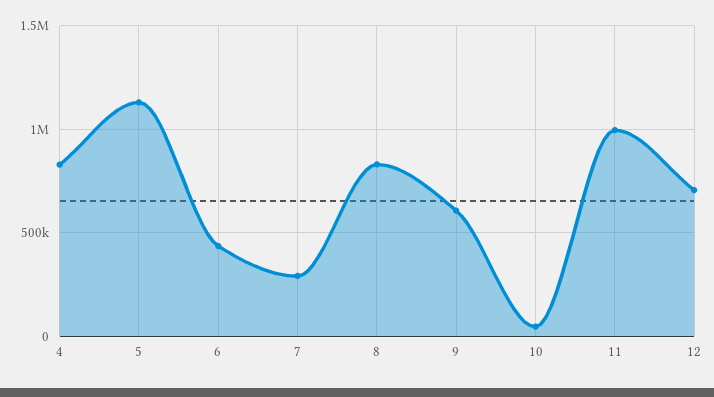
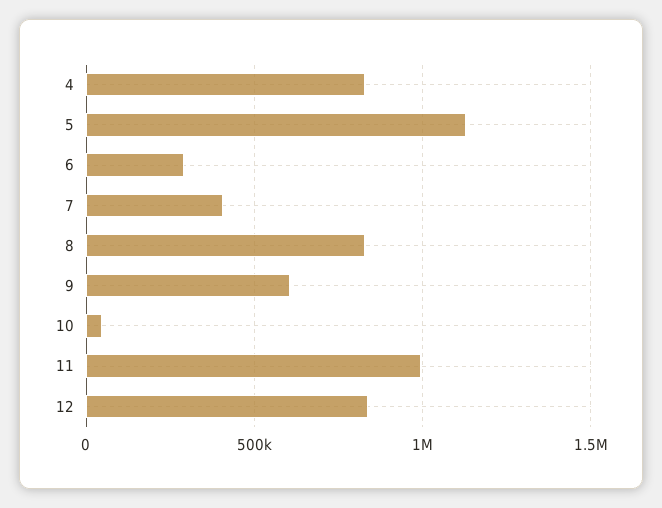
6: 450000 -> 300000
7: 300000 -> 400000
12: 700000 -> 850000

